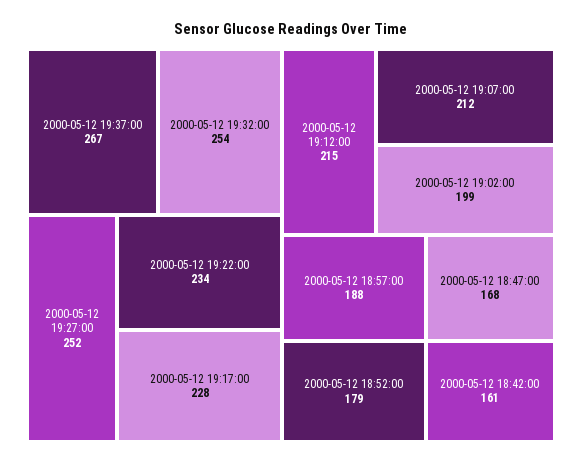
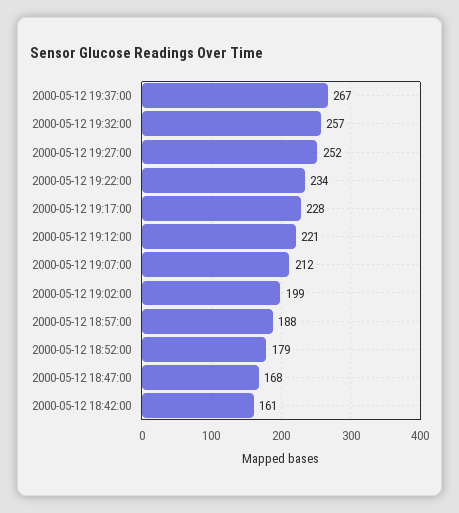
2000-05-12 19:32:00: 254 -> 257
2000-05-12 19:12:00: 215 -> 221

